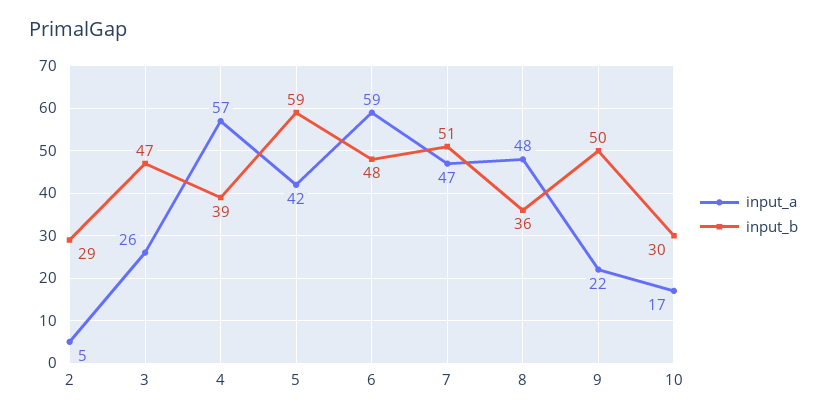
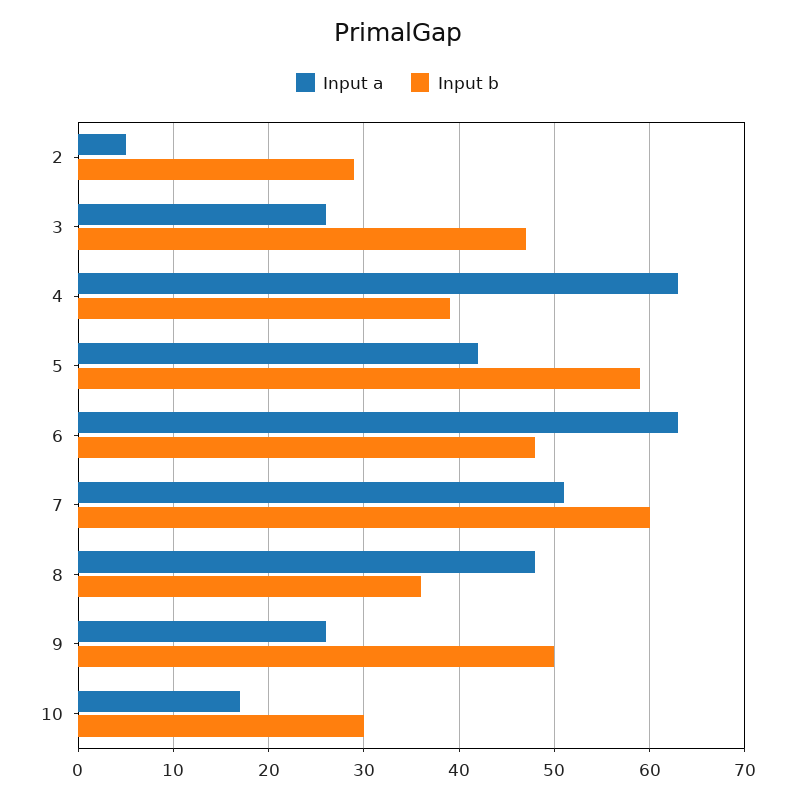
input_a, 4: 57 -> 63
input_a, 6: 59 -> 63
input_a, 7: 47 -> 51
input_b, 7: 51 -> 60
input_a, 9: 22 -> 26

